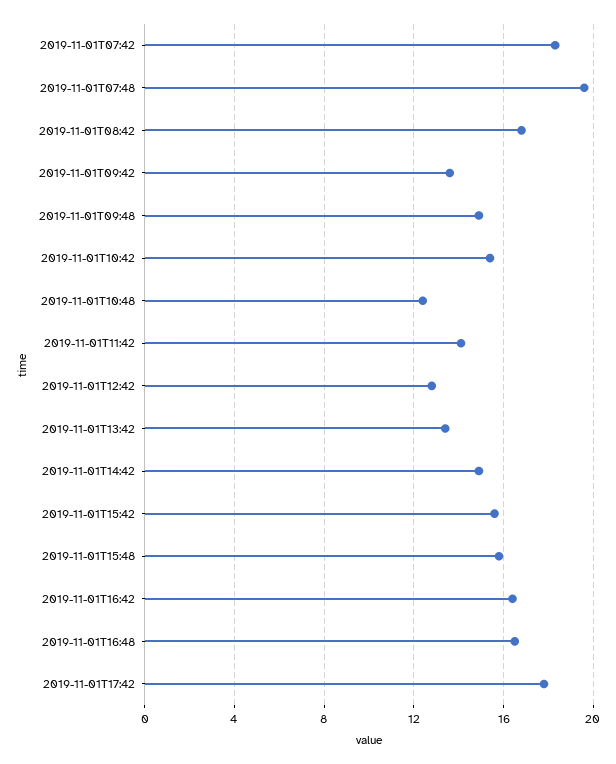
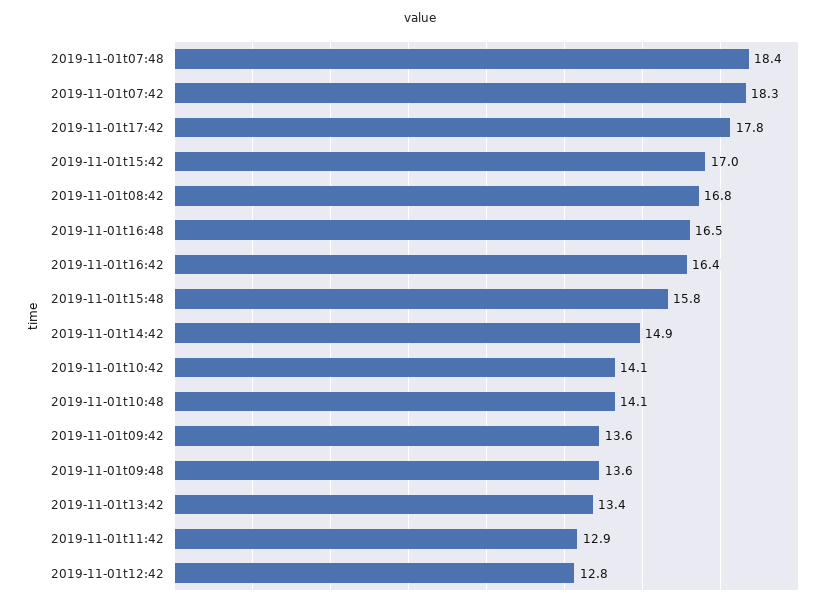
2019-11-01T07:48: 19.5 -> 18.4
2019-11-01T09:48: 15 -> 13.6
2019-11-01T10:42: 15.5 -> 14.1
2019-11-01T10:48: 12.5 -> 14.1
2019-11-01T11:42: 14 -> 12.9
2019-11-01T15:42: 15.5 -> 17

